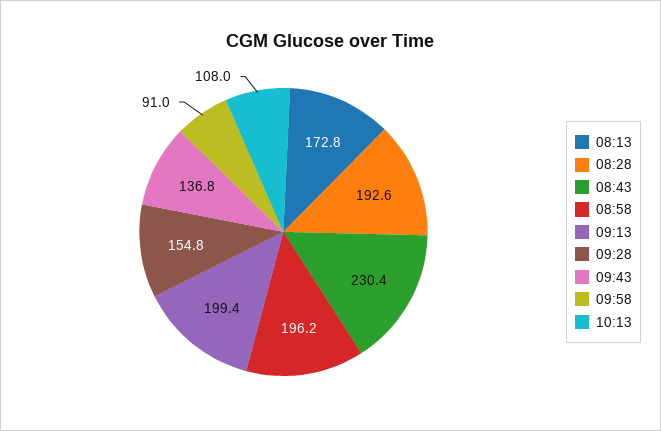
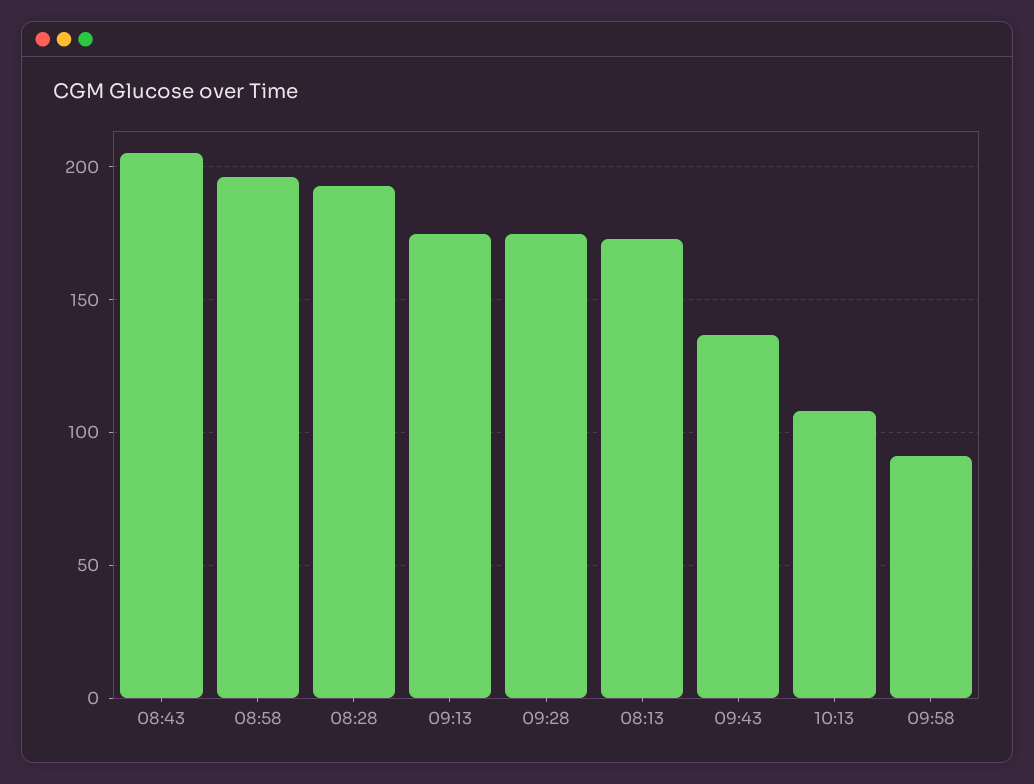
08:43: 230.4 -> 205
09:13: 199.4 -> 175
09:28: 154.8 -> 175

